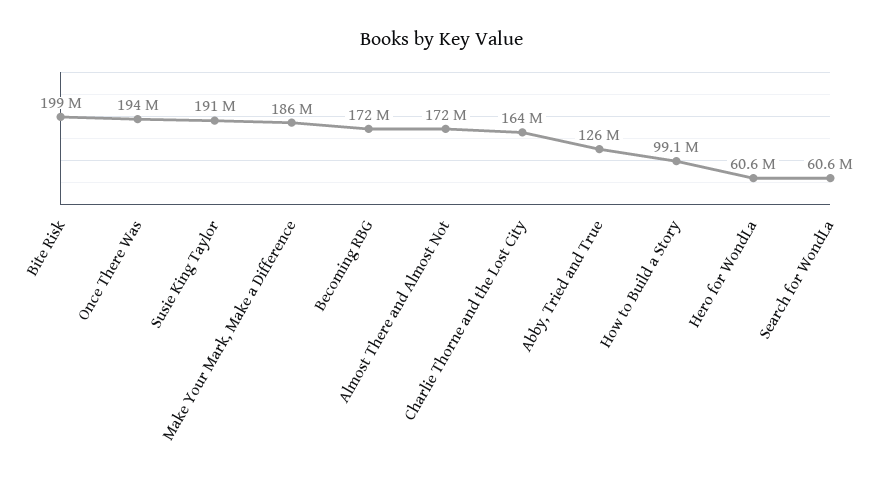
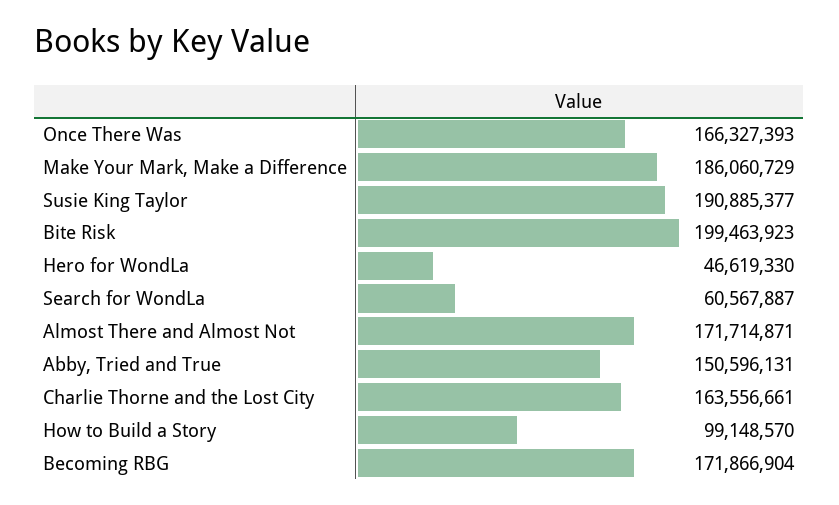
Once There Was: 194000000 -> 166327393
Abby, Tried and True: 126000000 -> 150596131
Hero for WondLa: 60600000 -> 46619330

